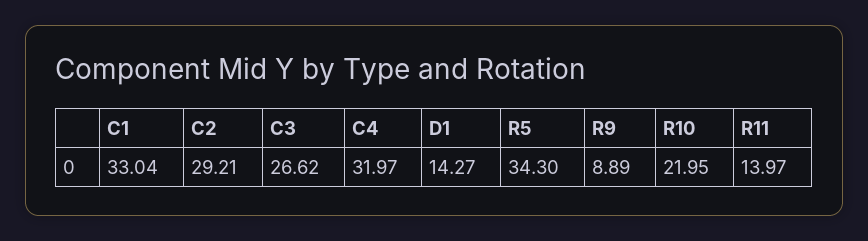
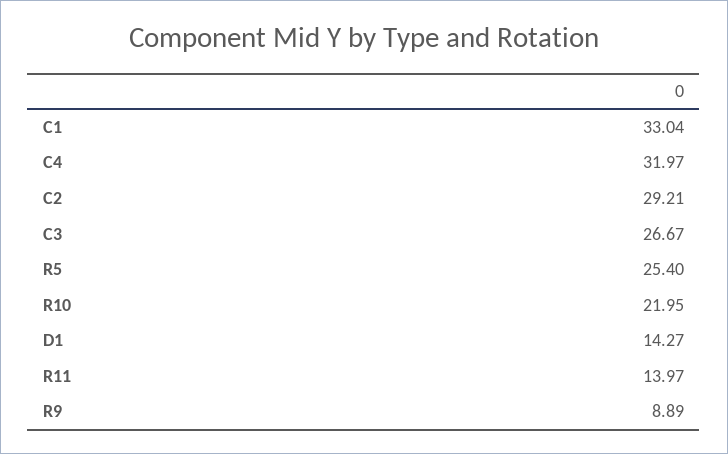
C3: 26.62 -> 26.67
R5: 34.3 -> 25.4

